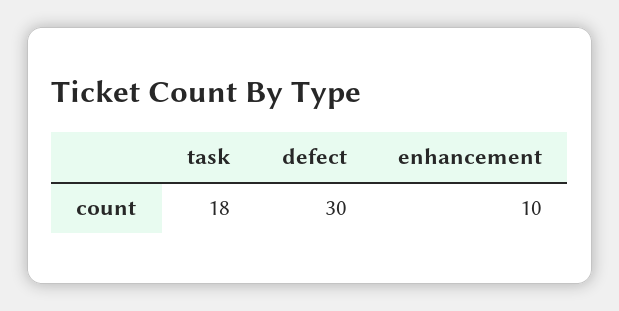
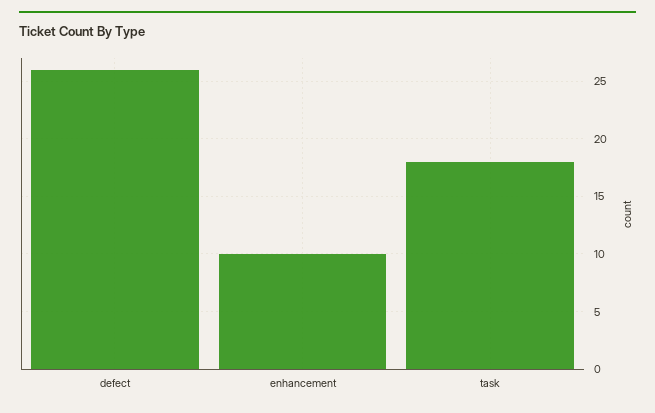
defect: 30 -> 26

